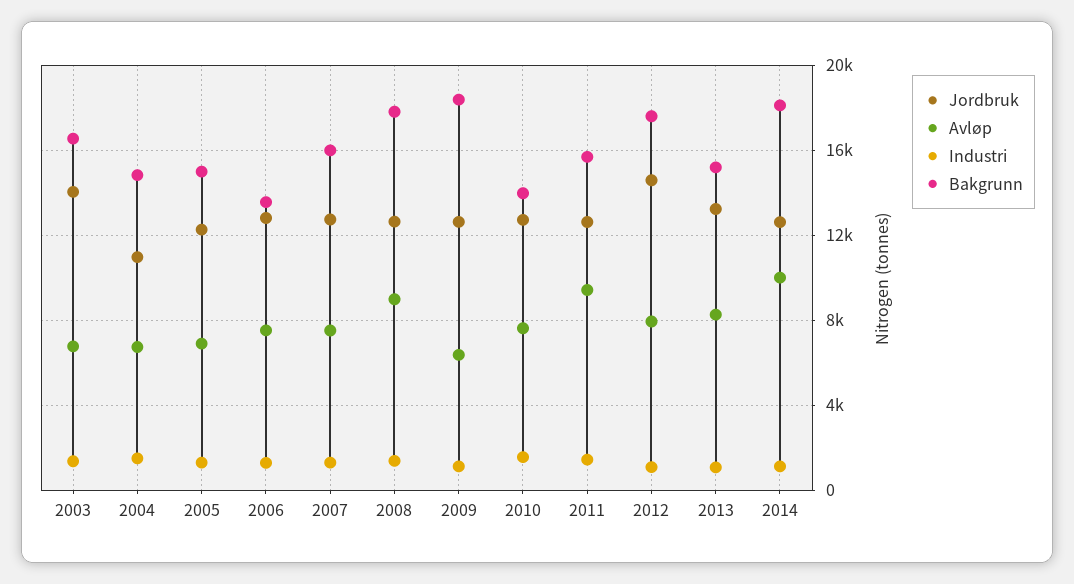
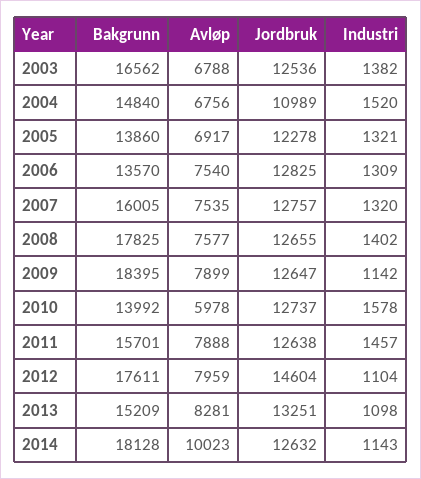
Jordbruk, 2003: 14000 -> 12536
Bakgrunn, 2005: 15000 -> 13860
Avløp, 2008: 9000 -> 7577
Avløp, 2009: 6500 -> 7899
Avløp, 2010: 7500 -> 5978
Avløp, 2011: 9500 -> 7888

